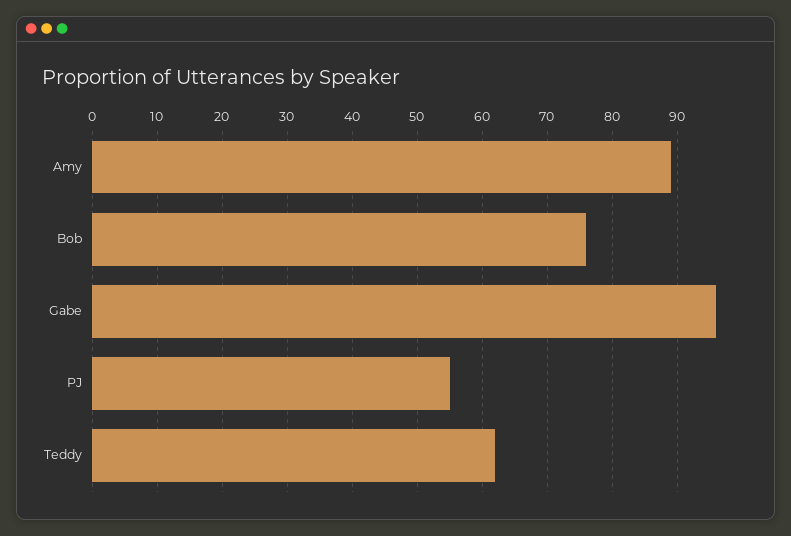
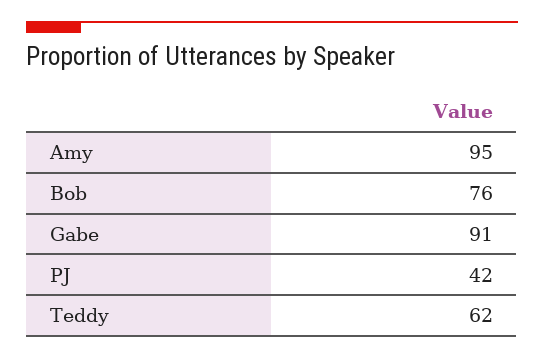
Amy: 89 -> 95
Gabe: 96 -> 91
PJ: 55 -> 42

